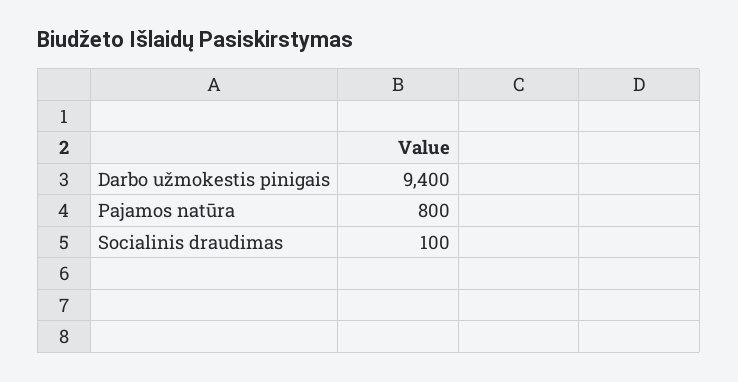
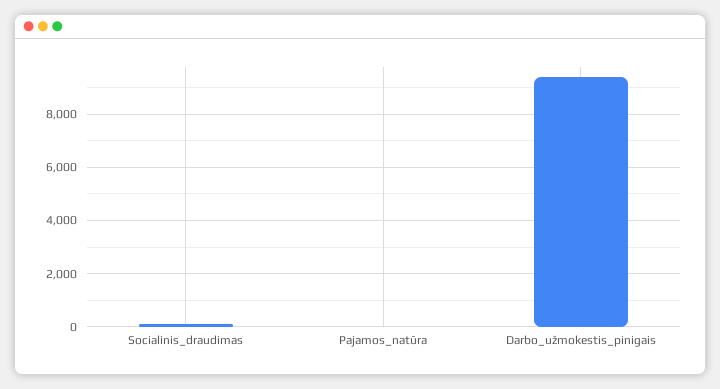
Pajamos natūra: 800 -> 0

